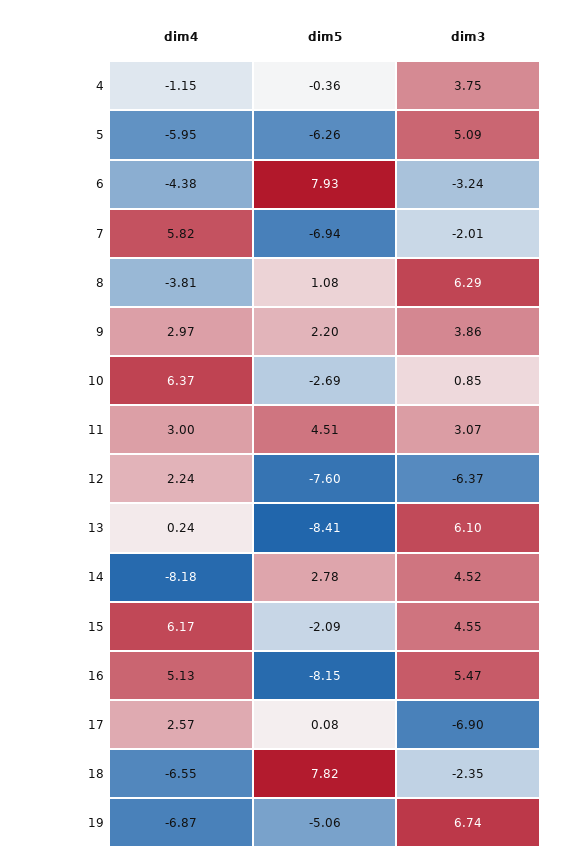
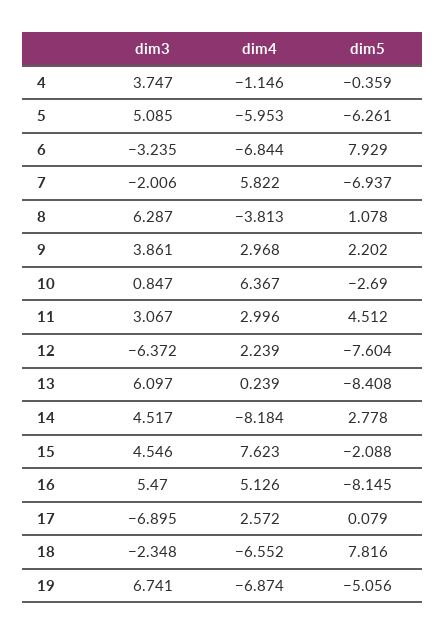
dim4, 6: -4.38 -> -6.844
dim4, 15: 6.17 -> 7.623

